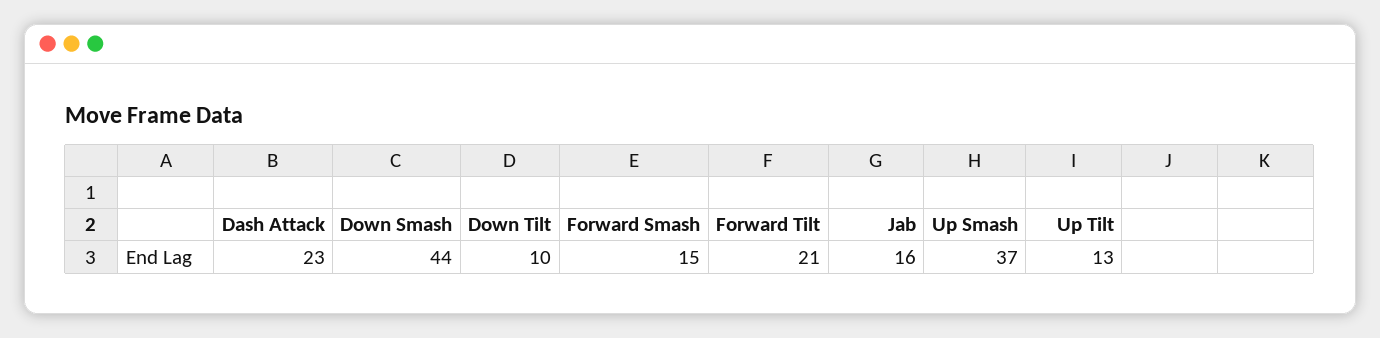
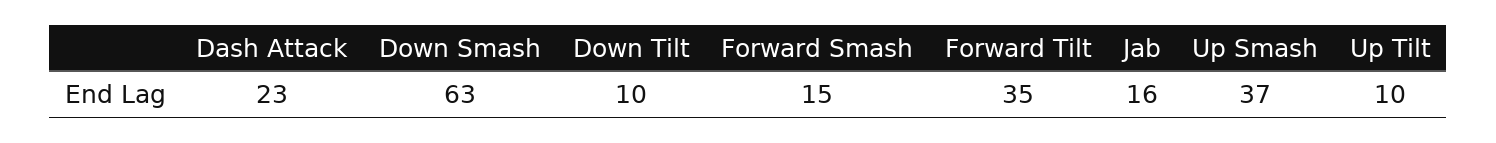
Down Smash: 44 -> 63
Forward Tilt: 21 -> 35
Up Tilt: 13 -> 10

